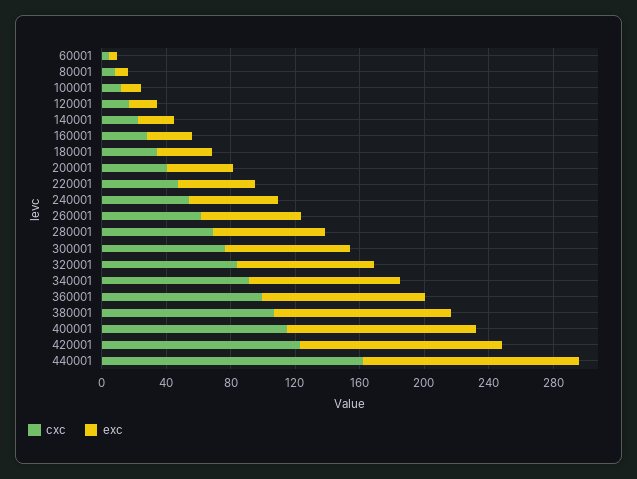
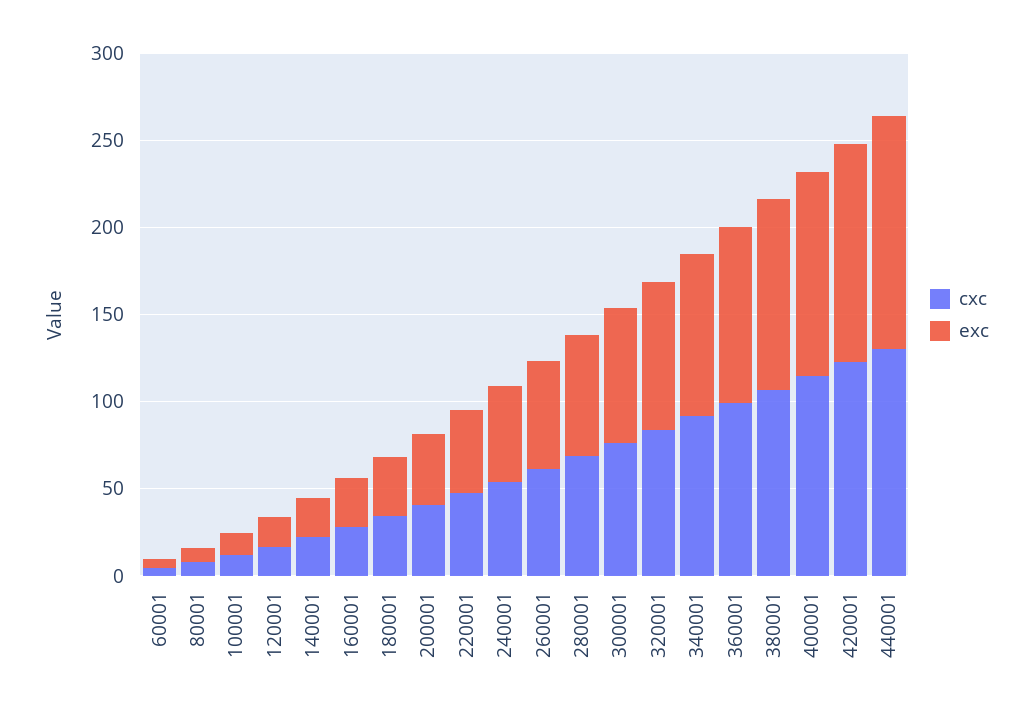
cxc, 440001: 160 -> 130

